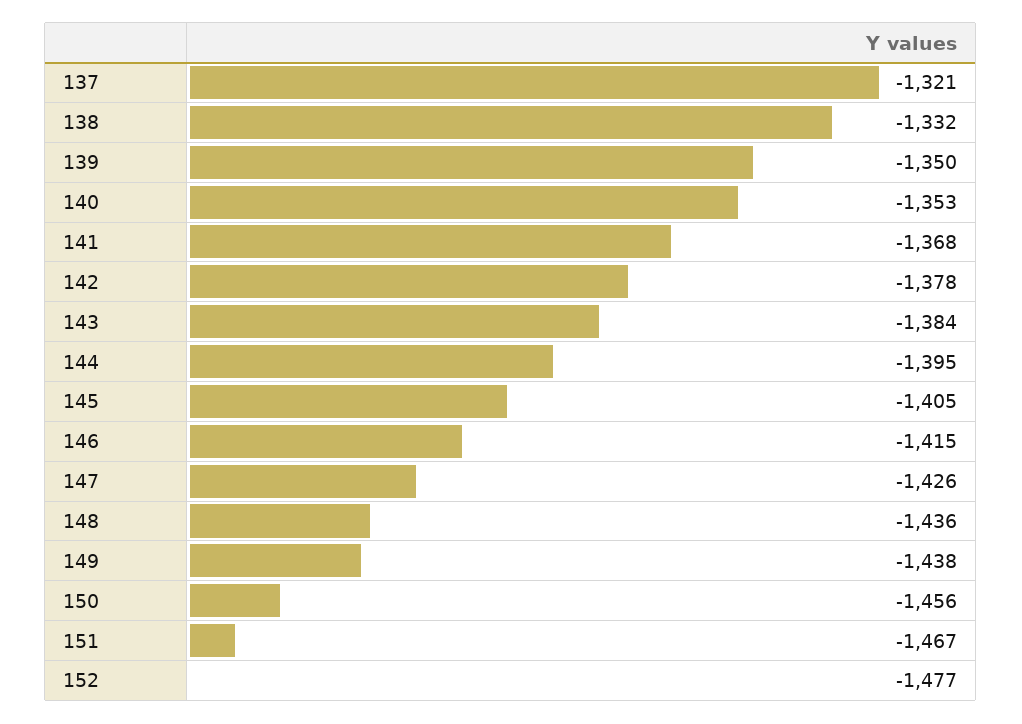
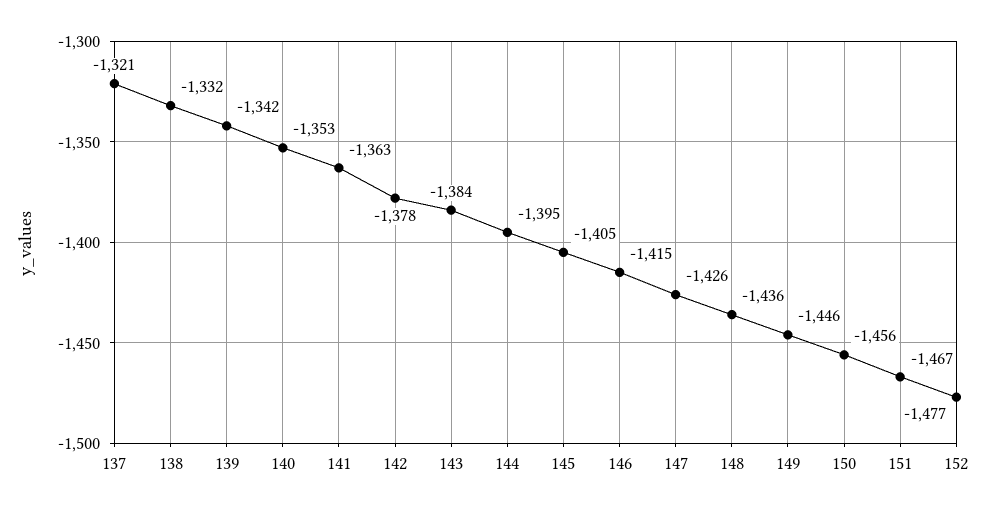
139: -1350 -> -1342
141: -1368 -> -1363
149: -1438 -> -1446

